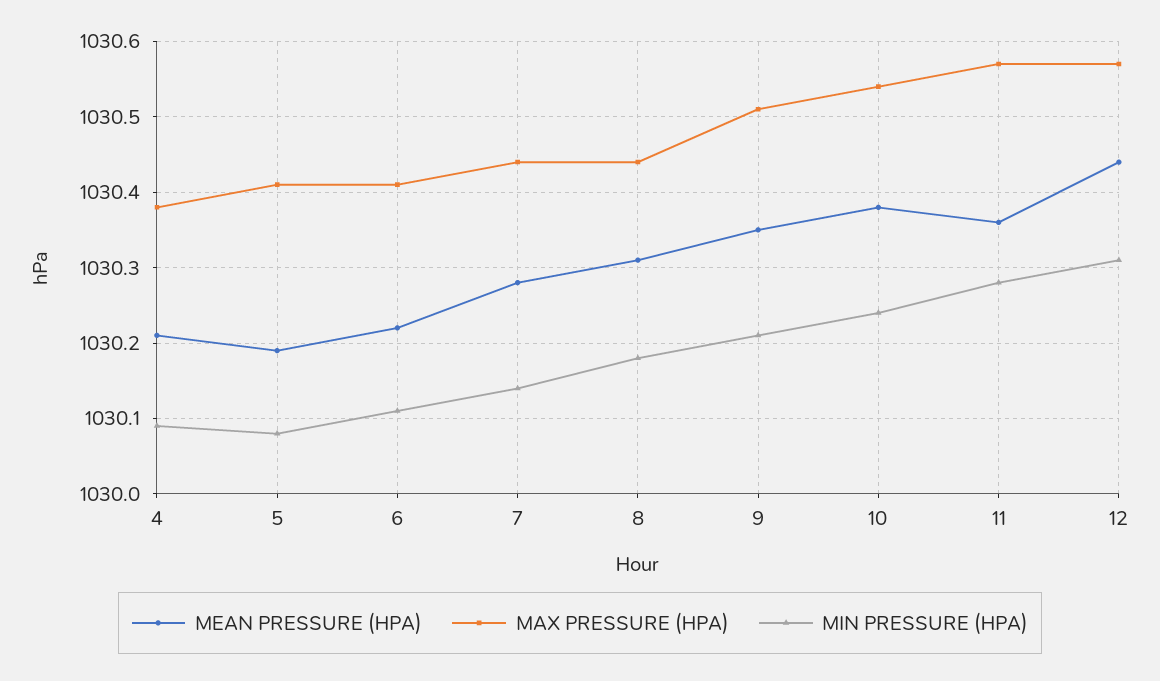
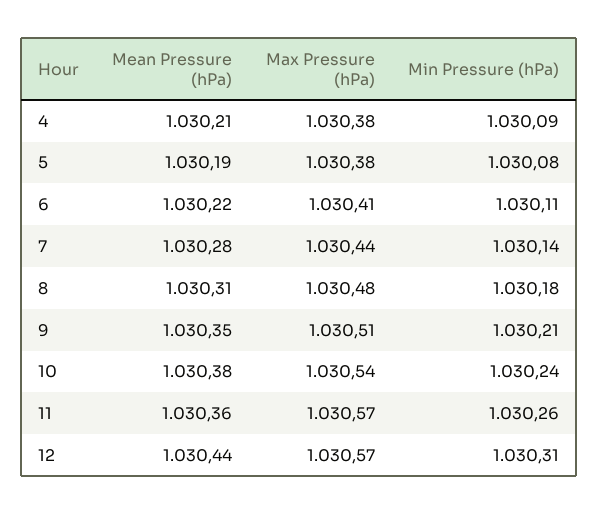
MAX PRESSURE (HPA), 5: 1030.41 -> 1030.38
MAX PRESSURE (HPA), 8: 1030.44 -> 1030.48
MIN PRESSURE (HPA), 11: 1030.28 -> 1030.26

